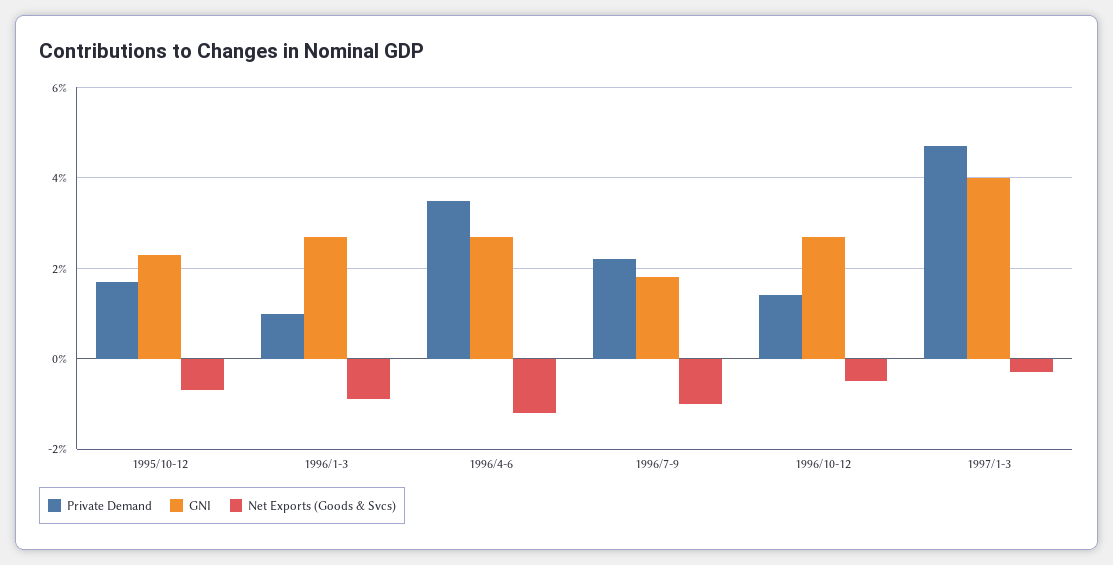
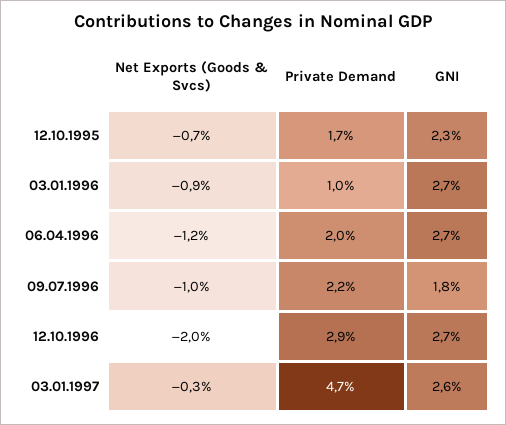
Private Demand, 1996/4-6: 3.5 -> 2
Private Demand, 1996/10-12: 1.5 -> 2.9
Net Exports (Goods & Svcs), 1996/10-12: -0.5 -> -2
GNI, 1997/1-3: 4 -> 2.6

